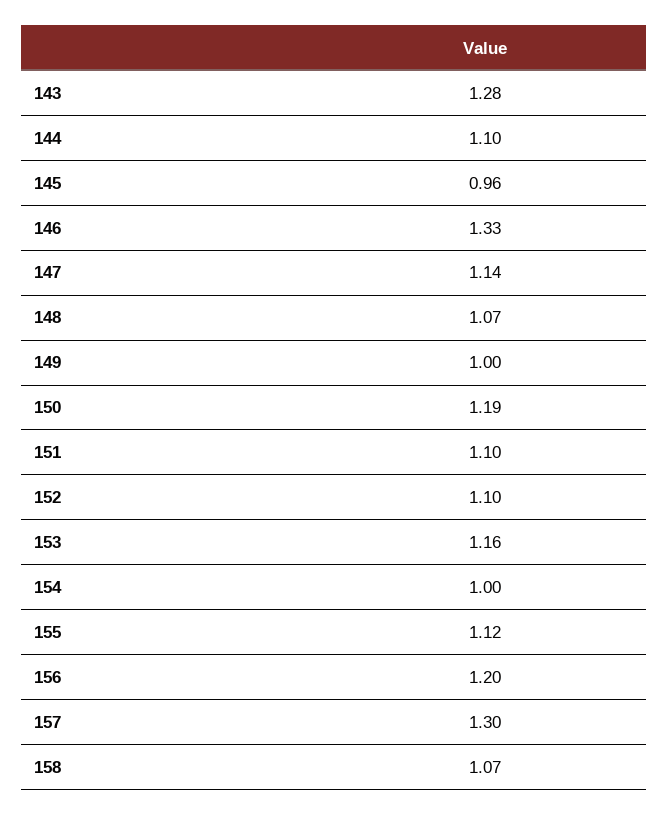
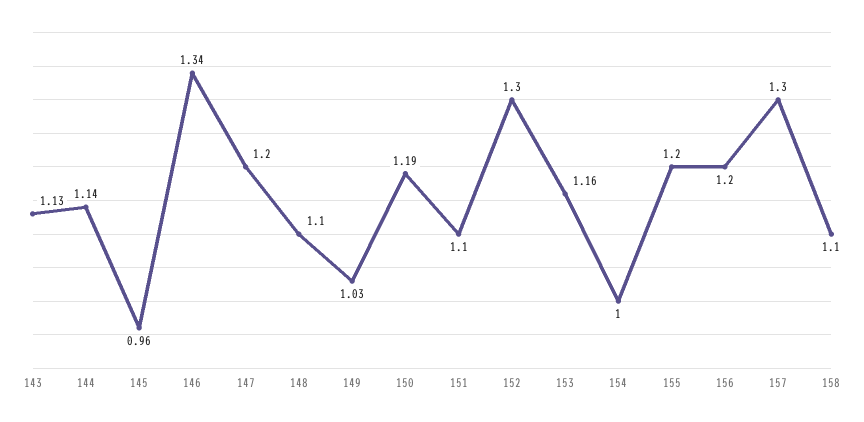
143: 1.28 -> 1.13
144: 1.1 -> 1.14
146: 1.33 -> 1.34
147: 1.14 -> 1.2
148: 1.07 -> 1.1
149: 1 -> 1.03
152: 1.1 -> 1.3
155: 1.12 -> 1.2
158: 1.07 -> 1.1

